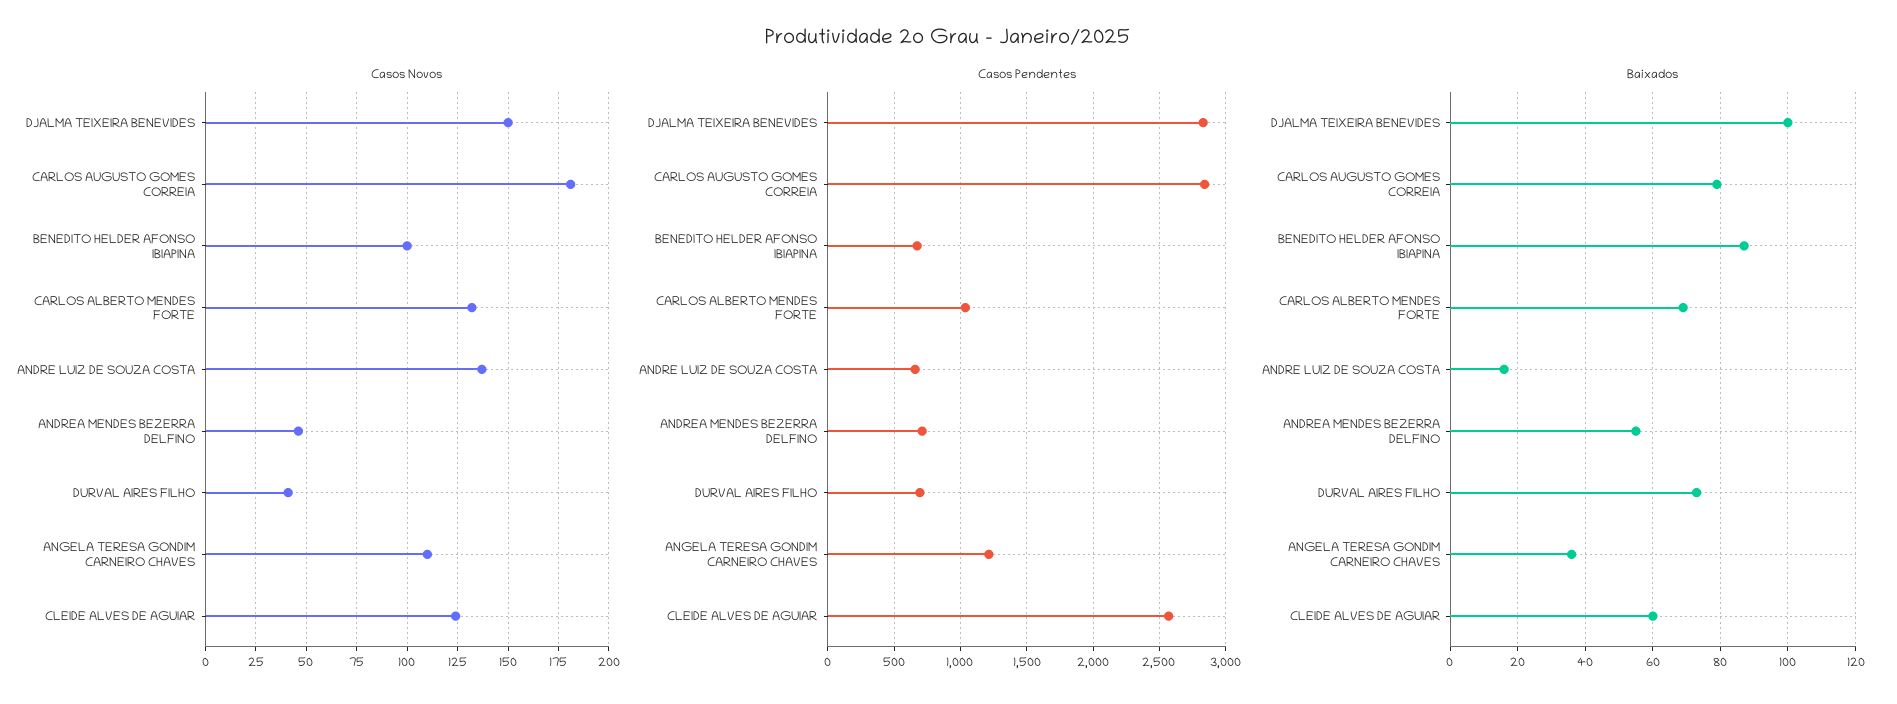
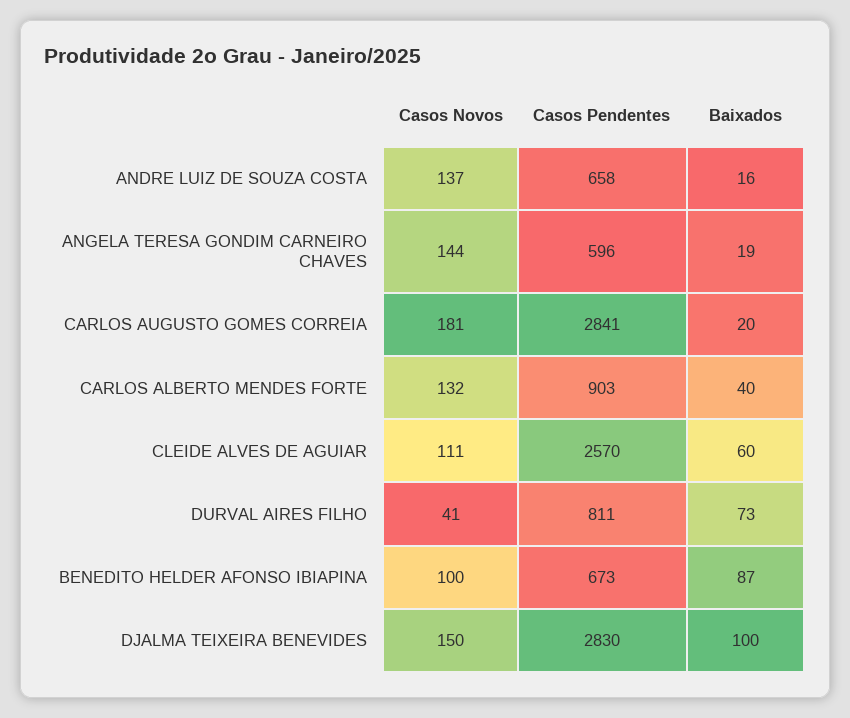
Casos Novos, ANDREA MENDES BEZERRA DELFINO: 45 -> none
Casos Novos, ANGELA TERESA GONDIM CARNEIRO CHAVES: 110 -> 144
Casos Novos, CLEIDE ALVES DE AGUIAR: 125 -> 111
Casos Pendentes, CARLOS ALBERTO MENDES FORTE: 1050 -> 903
Casos Pendentes, ANDREA MENDES BEZERRA DELFINO: 700 -> none
Casos Pendentes, DURVAL AIRES FILHO: 700 -> 811
Casos Pendentes, ANGELA TERESA GONDIM CARNEIRO CHAVES: 1200 -> 596
Baixados, CARLOS AUGUSTO GOMES CORREIA: 80 -> 20
Baixados, CARLOS ALBERTO MENDES FORTE: 70 -> 40
Baixados, ANDREA MENDES BEZERRA DELFINO: 55 -> none
Baixados, ANGELA TERESA GONDIM CARNEIRO CHAVES: 35 -> 19

